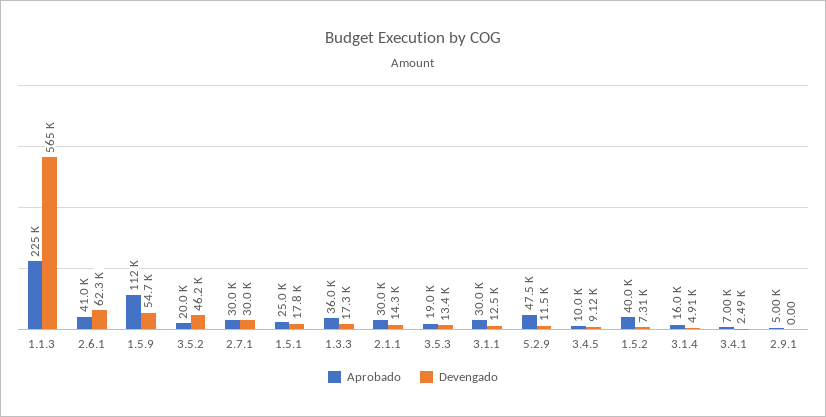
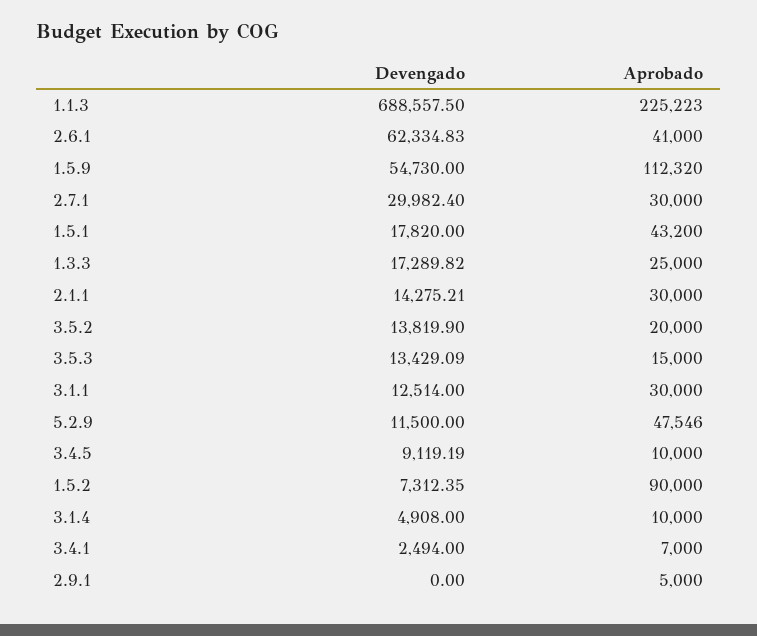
Devengado, 1.1.3: 565000 -> 688557.5
Devengado, 3.5.2: 46200 -> 13819.9
Aprobado, 1.5.1: 25000 -> 43200
Aprobado, 1.3.3: 36000 -> 25000
Aprobado, 3.5.3: 19000 -> 15000
Aprobado, 1.5.2: 40000 -> 90000
Aprobado, 3.1.4: 16000 -> 10000

